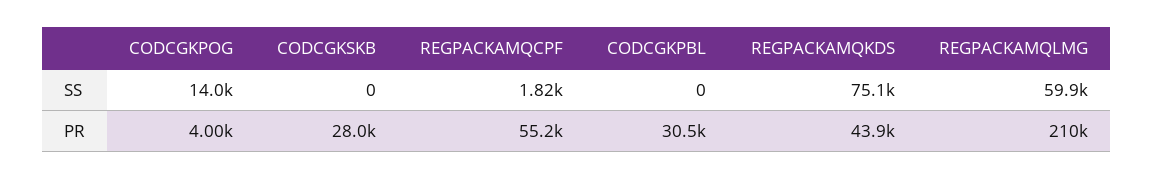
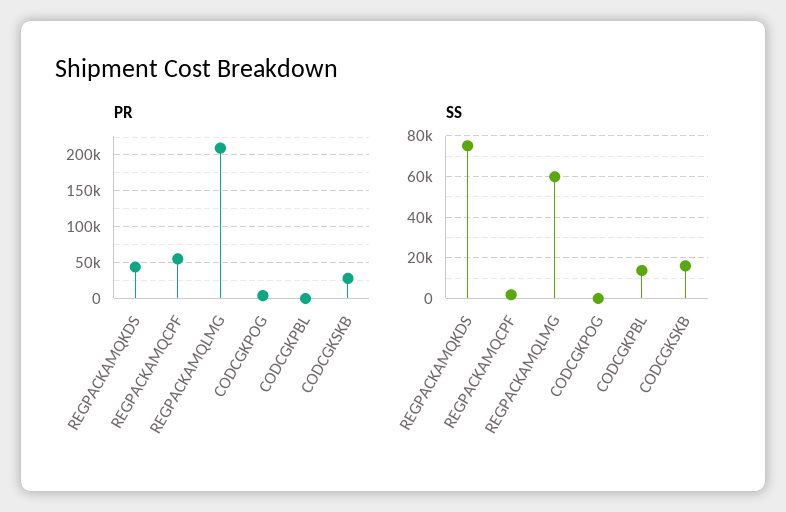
SS, CODCGKPOG: 14000 -> 0
SS, CODCGKSKB: 0 -> 15000
SS, CODCGKPBL: 0 -> 15000
PR, CODCGKPBL: 30500 -> 0

